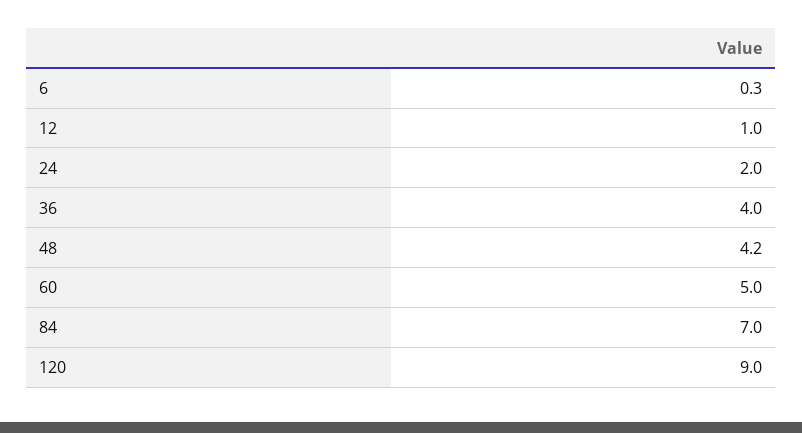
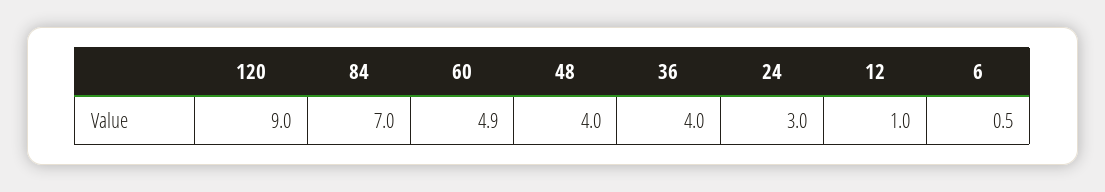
6: 0.3 -> 0.5
24: 2 -> 3
48: 4.2 -> 4
60: 5 -> 4.9

